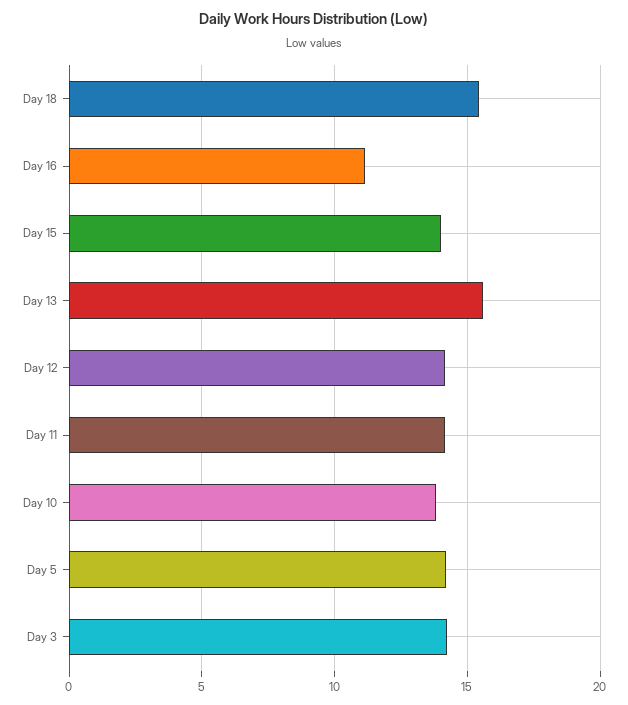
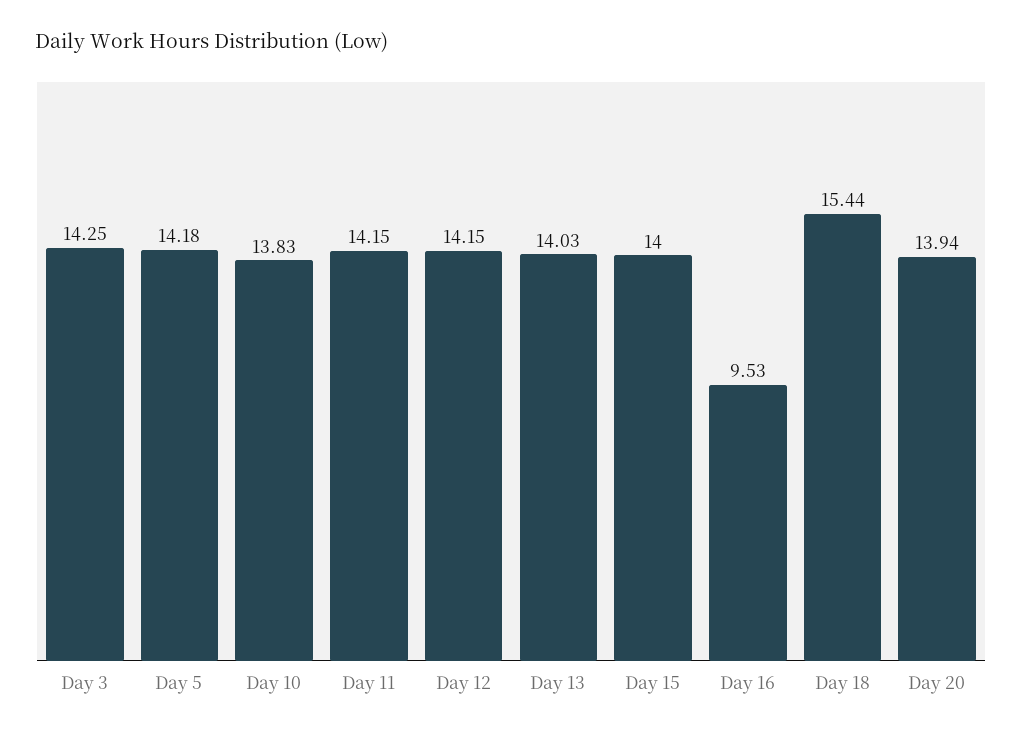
Day 16: 11 -> 9.53
Day 13: 15.5 -> 14.03
Day 20: none -> 13.94

